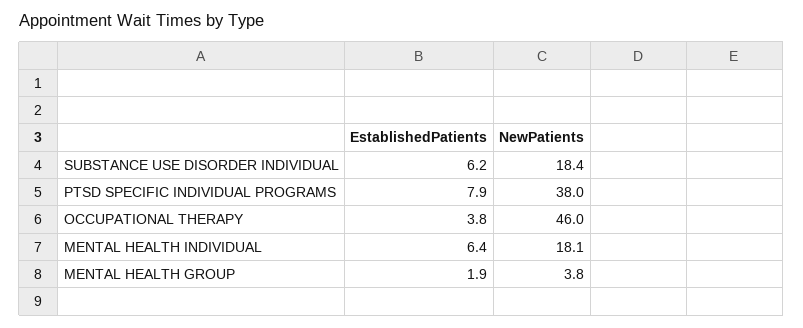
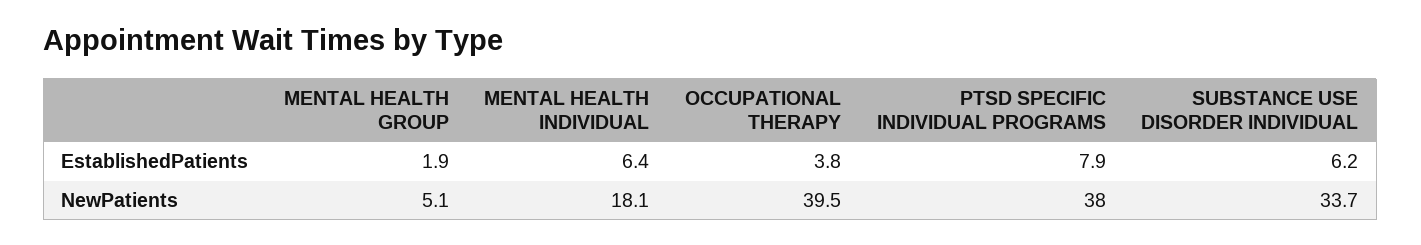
NewPatients, SUBSTANCE USE DISORDER INDIVIDUAL: 18.4 -> 33.7
NewPatients, OCCUPATIONAL THERAPY: 46 -> 39.5
NewPatients, MENTAL HEALTH GROUP: 3.8 -> 5.1

